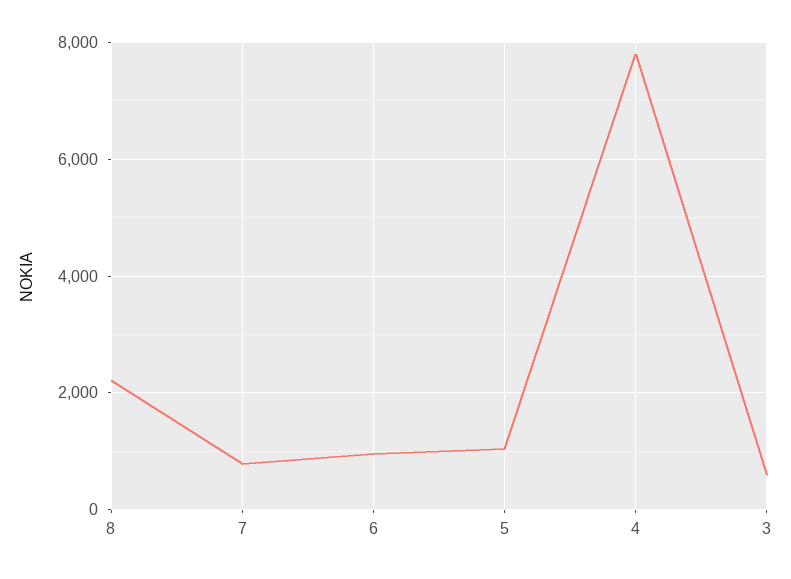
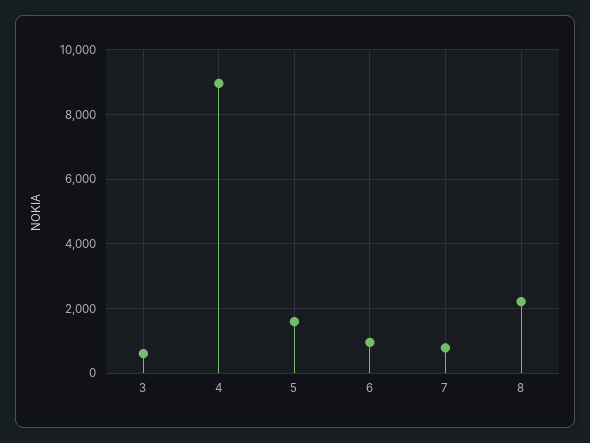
5: 1000 -> 1600
4: 7800 -> 9000

